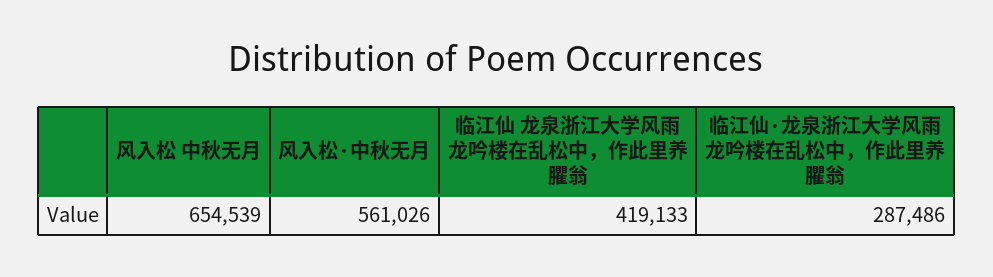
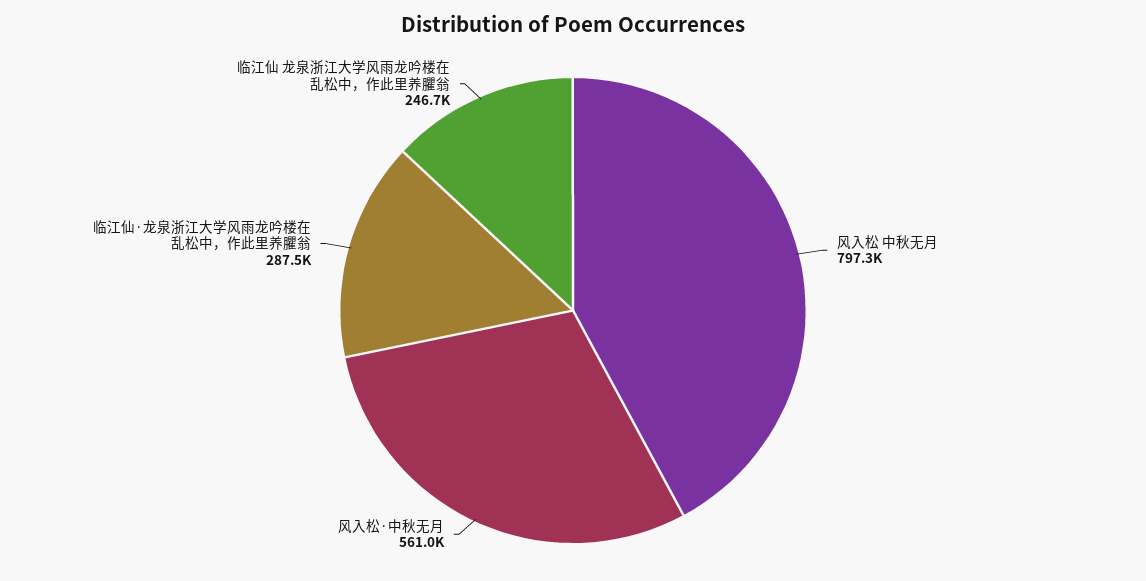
风入松 中秋无月: 654539 -> 797300
临江仙 龙泉浙江大学风雨龙吟楼在乱松中，作此里养臞翁: 419133 -> 246700

